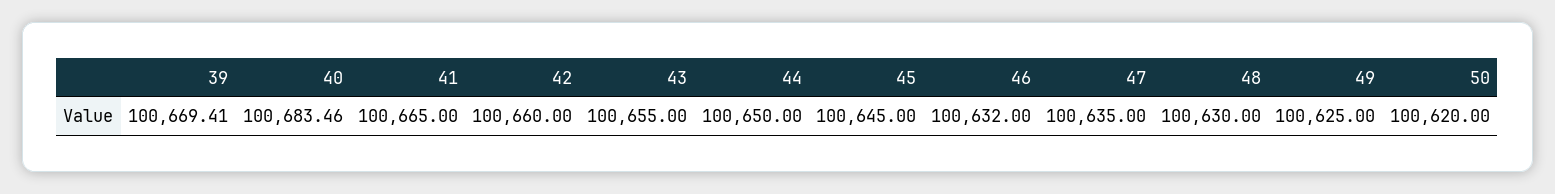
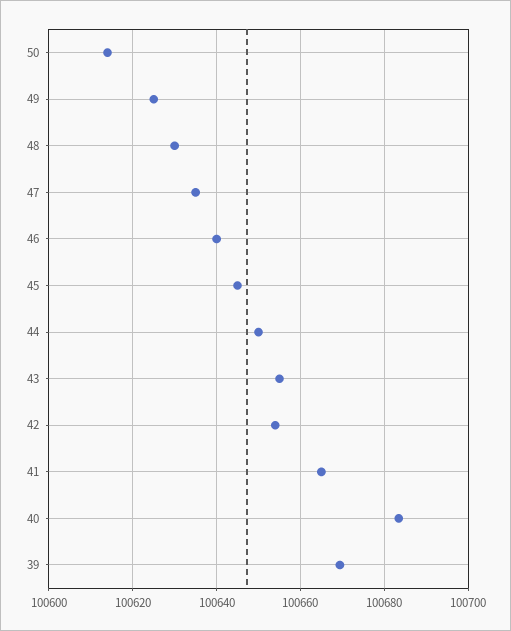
42: 100660 -> 100654
46: 100632 -> 100640
50: 100620 -> 100614

